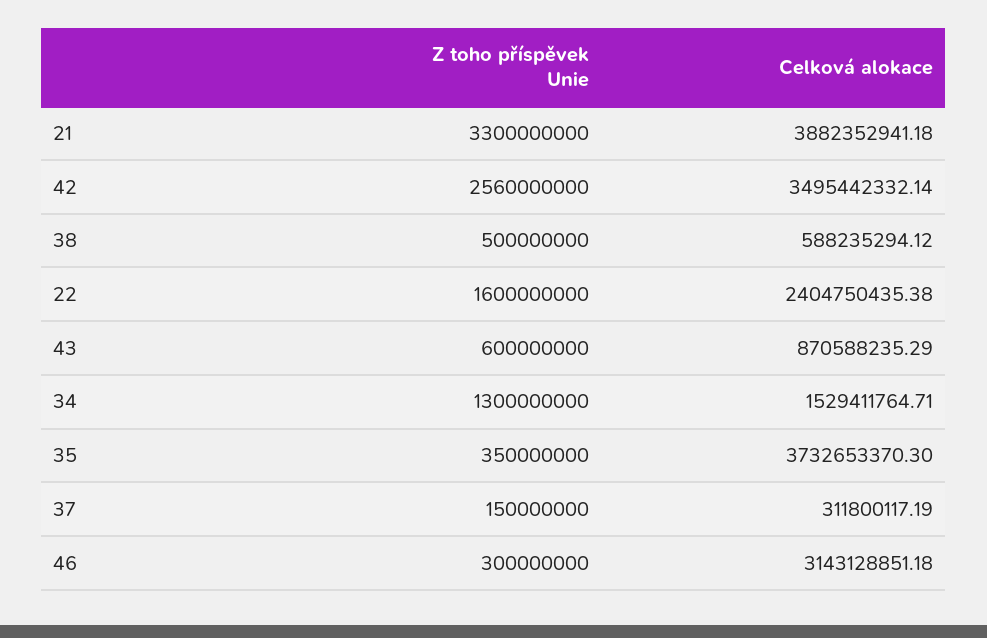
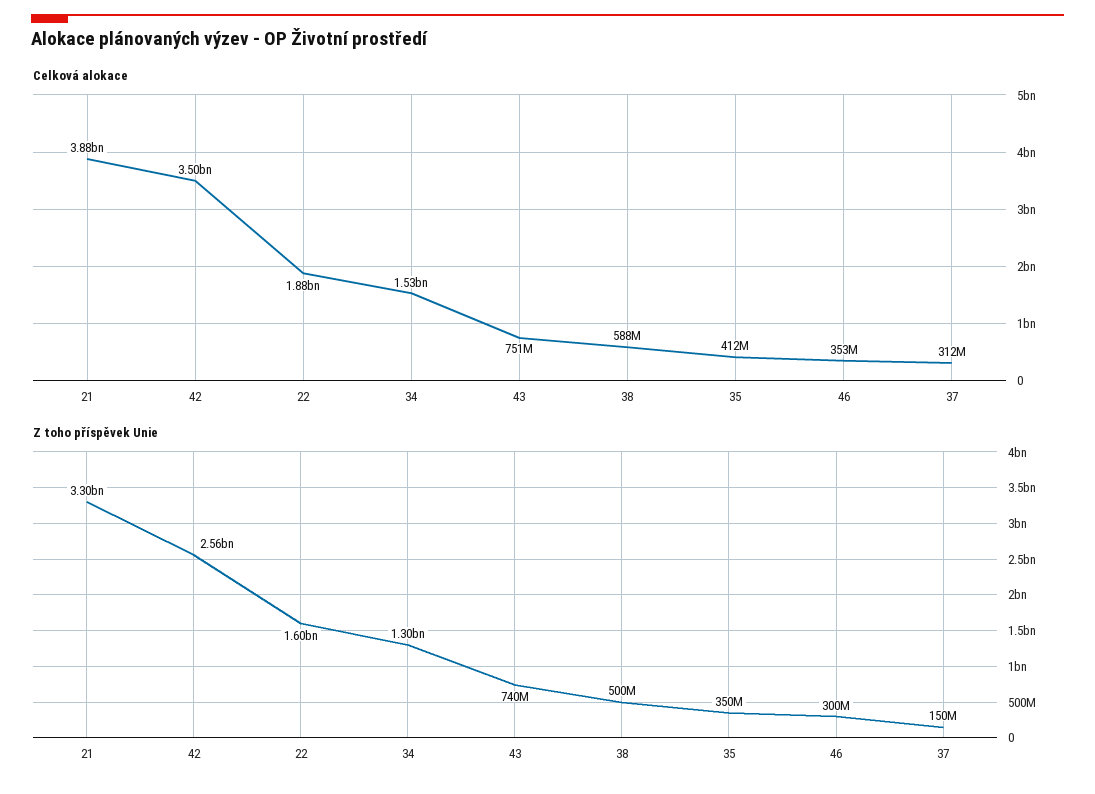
Celková alokace, 22: 2404750435.38 -> 1880000000
Z toho příspěvek Unie, 43: 600000000 -> 740000000
Celková alokace, 43: 870588235.29 -> 751000000
Celková alokace, 35: 3732653370.3 -> 412000000
Celková alokace, 46: 3143128851.18 -> 353000000

